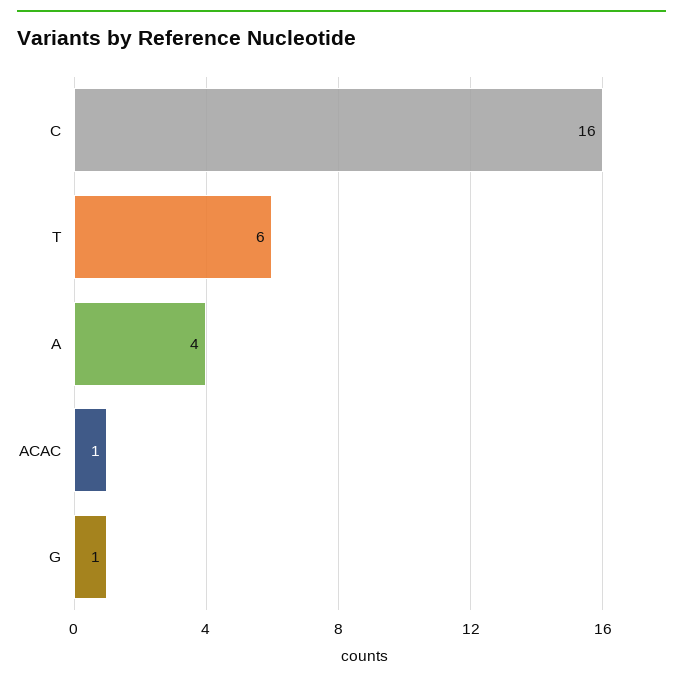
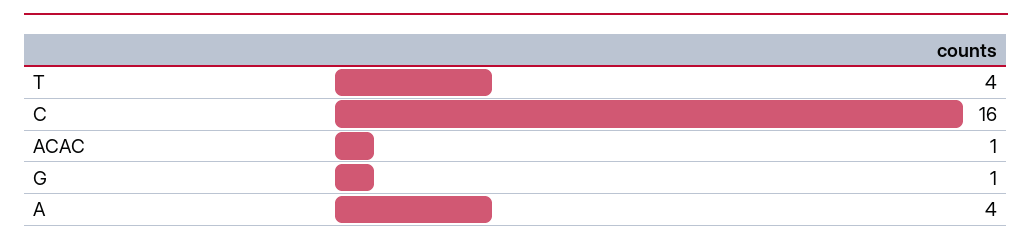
T: 6 -> 4

